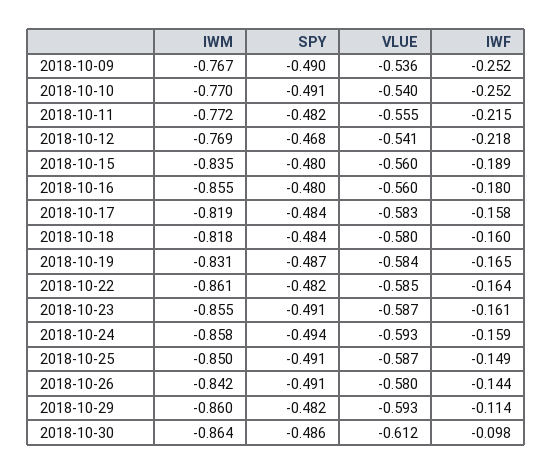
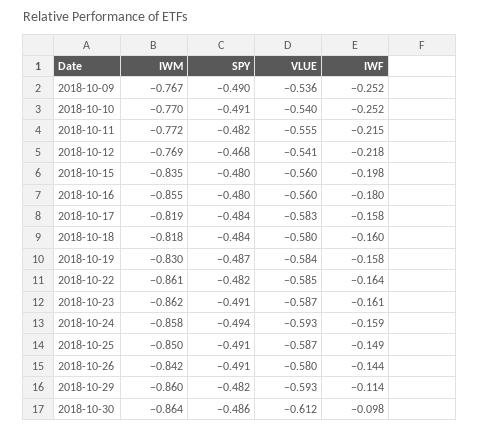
IWF, 2018-10-15: -0.189 -> -0.198
IWM, 2018-10-19: -0.831 -> -0.83
IWF, 2018-10-19: -0.165 -> -0.158
IWM, 2018-10-23: -0.855 -> -0.862

